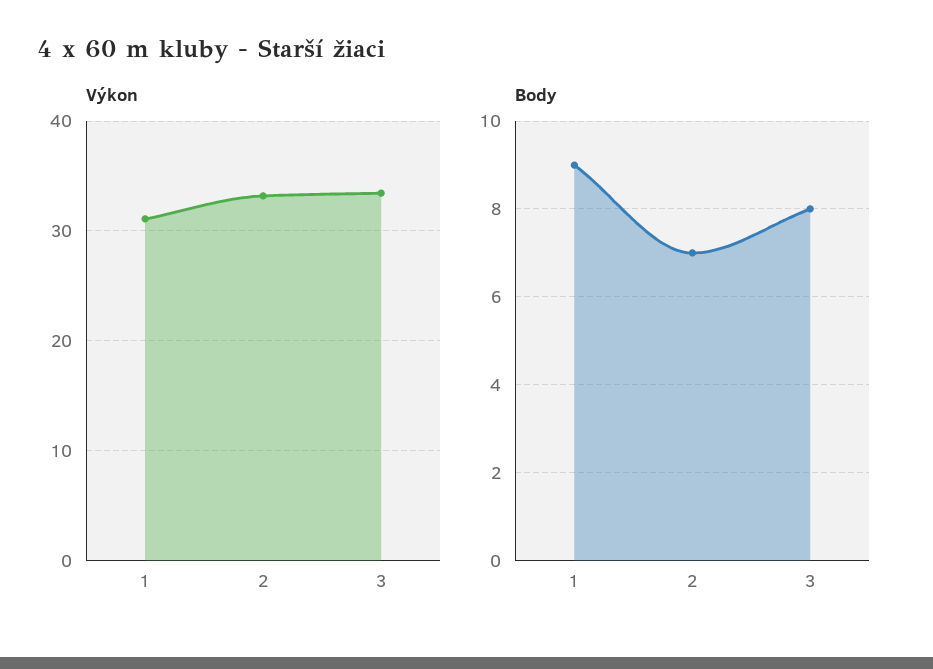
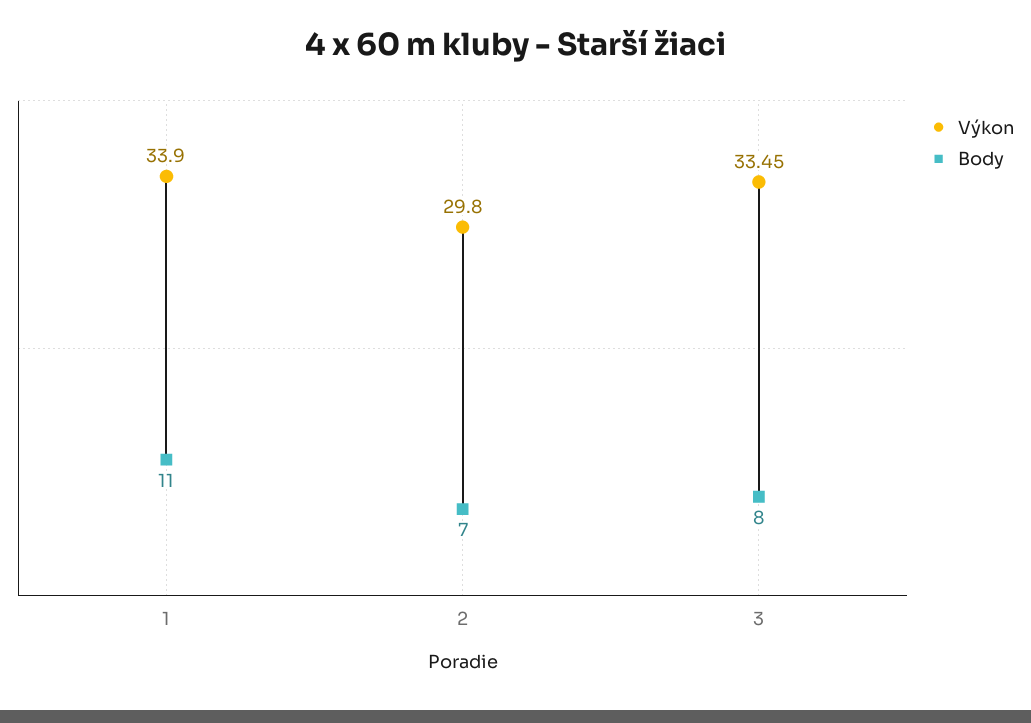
Výkon, 1: 31 -> 33.9
Výkon, 2: 33 -> 29.8
Body, 1: 9 -> 11

